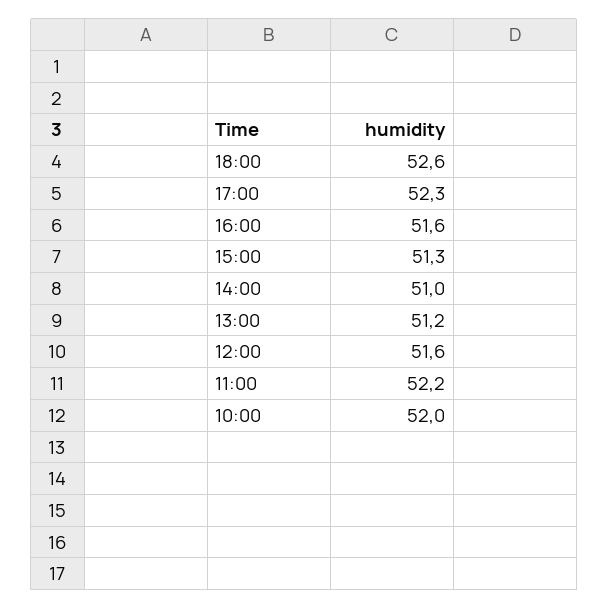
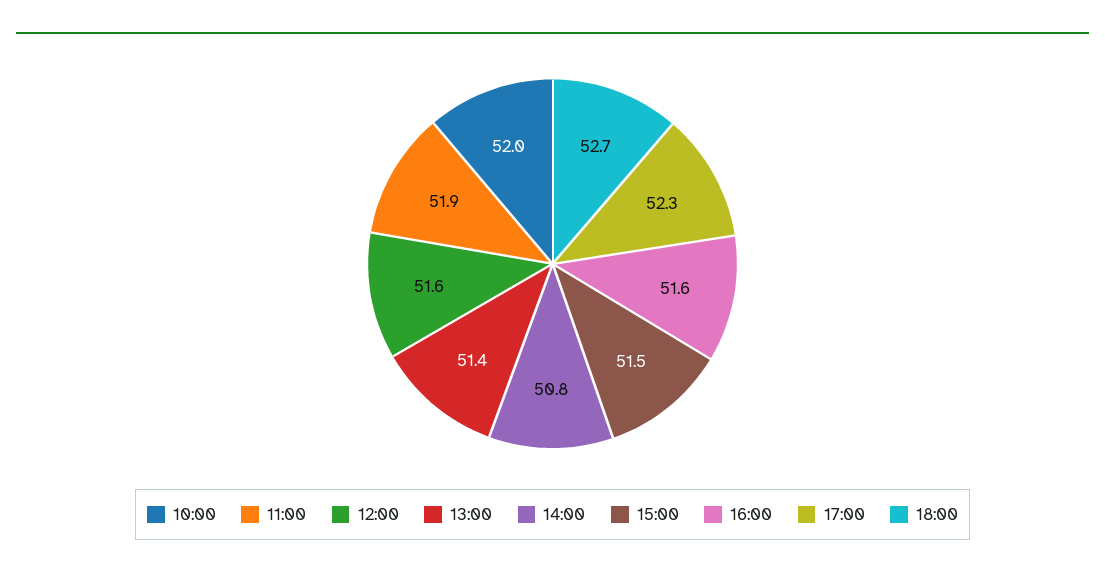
18:00: 52.6 -> 52.7
15:00: 51.3 -> 51.5
14:00: 51 -> 50.8
13:00: 51.2 -> 51.4
11:00: 52.2 -> 51.9

